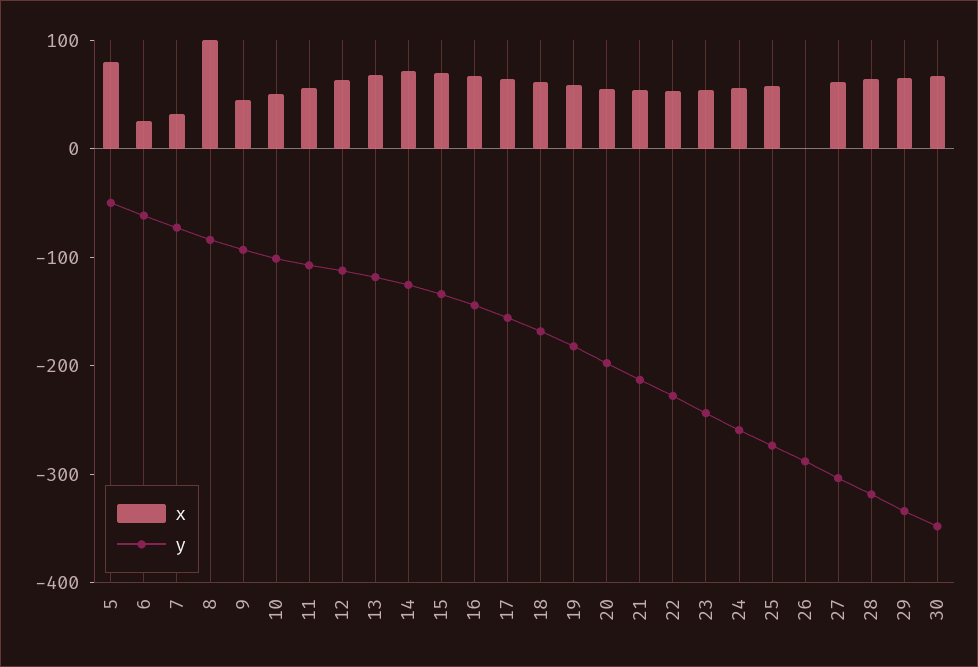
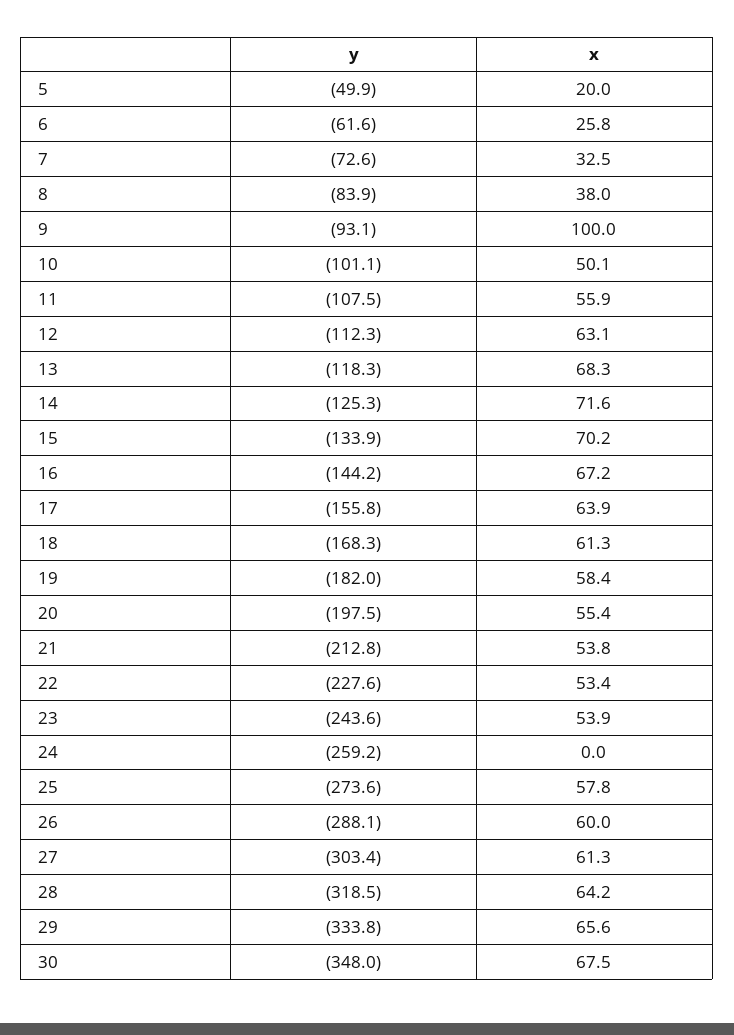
x, 5: 80 -> 20
x, 8: 100 -> 38
x, 9: 40 -> 100
x, 24: 60 -> 0
x, 26: 0 -> 60

